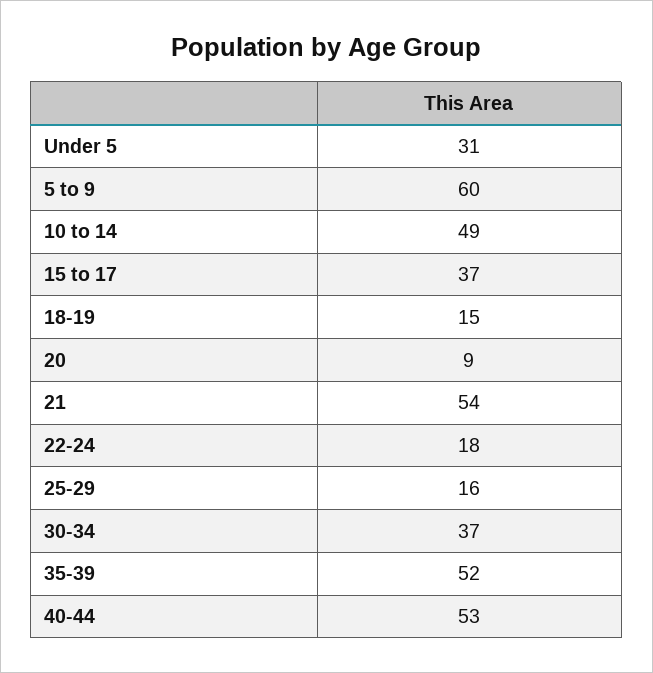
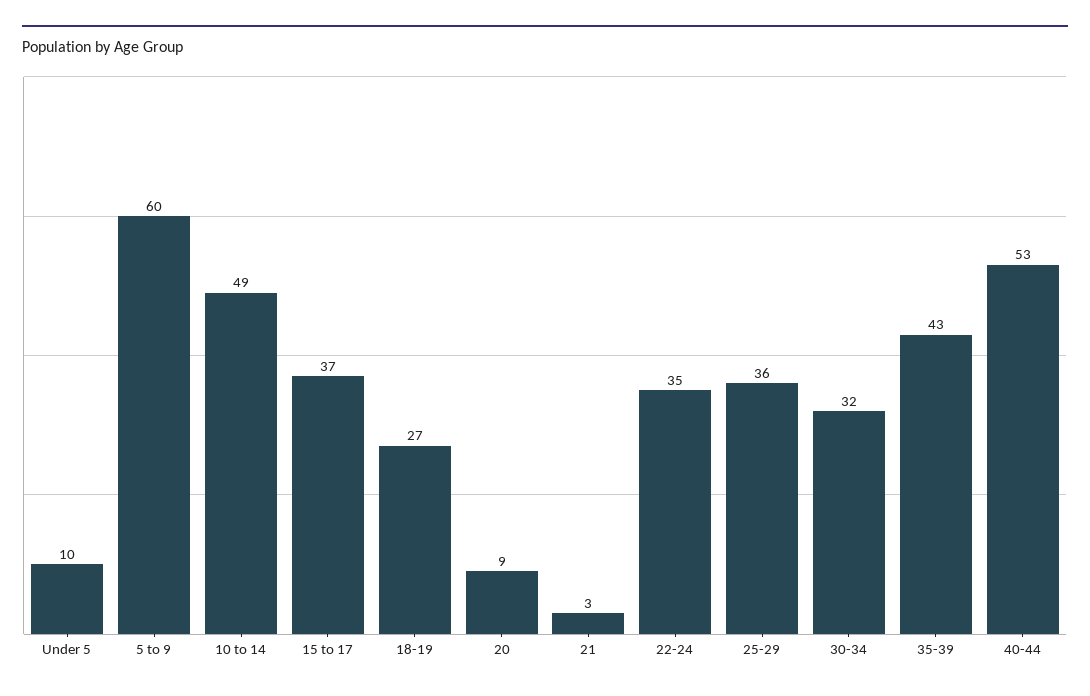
Under 5: 31 -> 10
18-19: 15 -> 27
21: 54 -> 3
22-24: 18 -> 35
25-29: 16 -> 36
30-34: 37 -> 32
35-39: 52 -> 43

